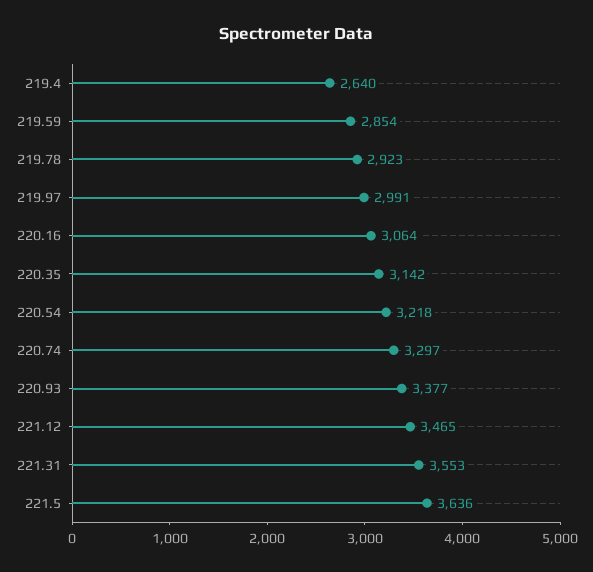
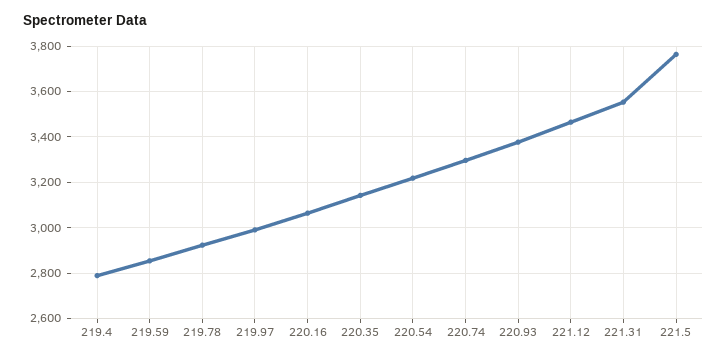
219.4: 2640 -> 2800
221.5: 3636 -> 3750

